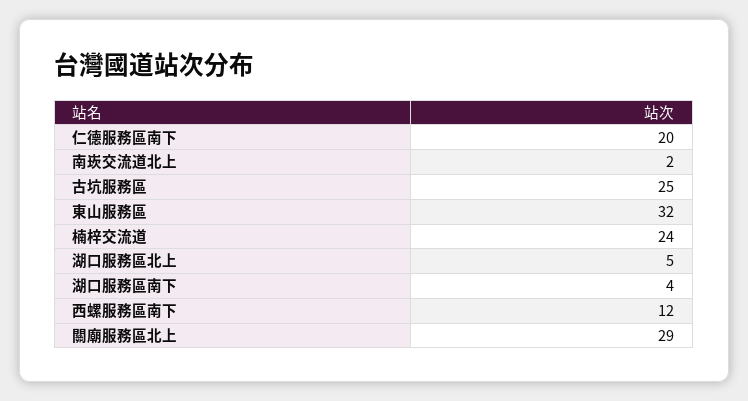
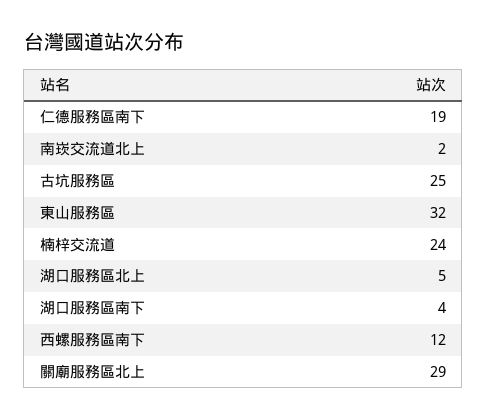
仁德服務區南下: 20 -> 19

